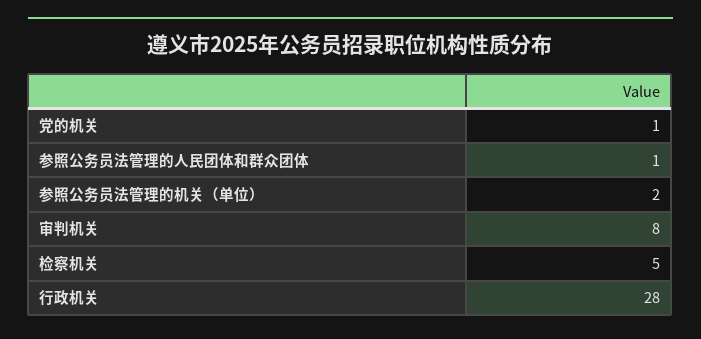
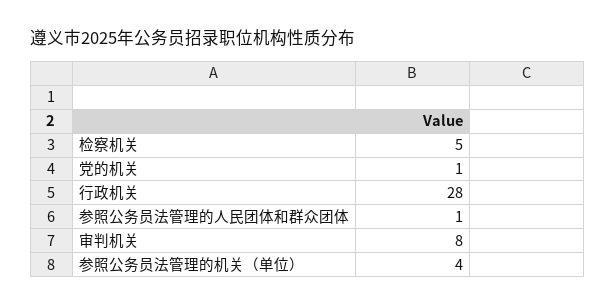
参照公务员法管理的机关（单位）: 2 -> 4

